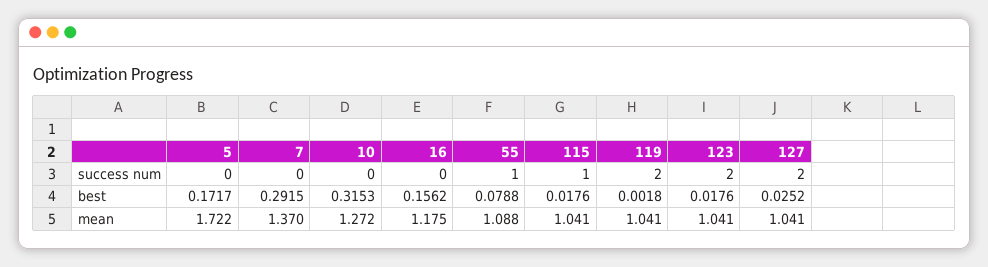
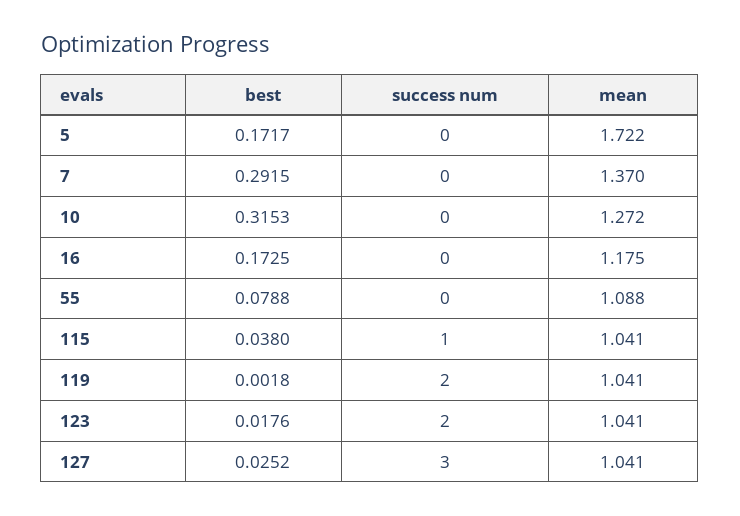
55, success num: 1 -> 0
127, success num: 2 -> 3
16, best: 0.1562 -> 0.1725
115, best: 0.0176 -> 0.038

